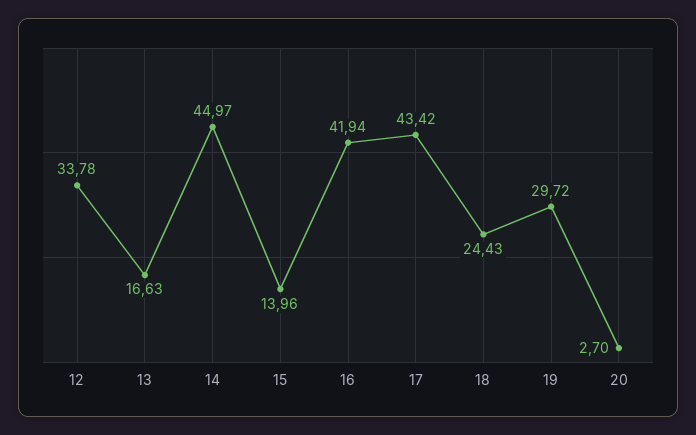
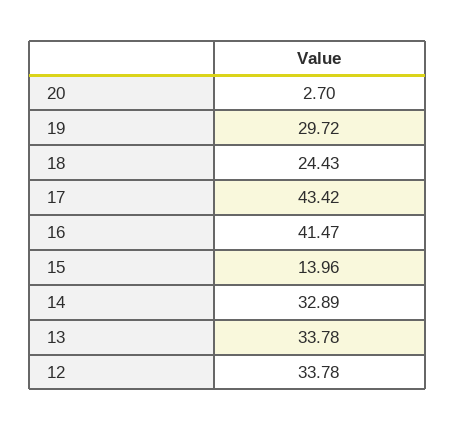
13: 16.63 -> 33.78
14: 44.97 -> 32.89
16: 41.94 -> 41.47

